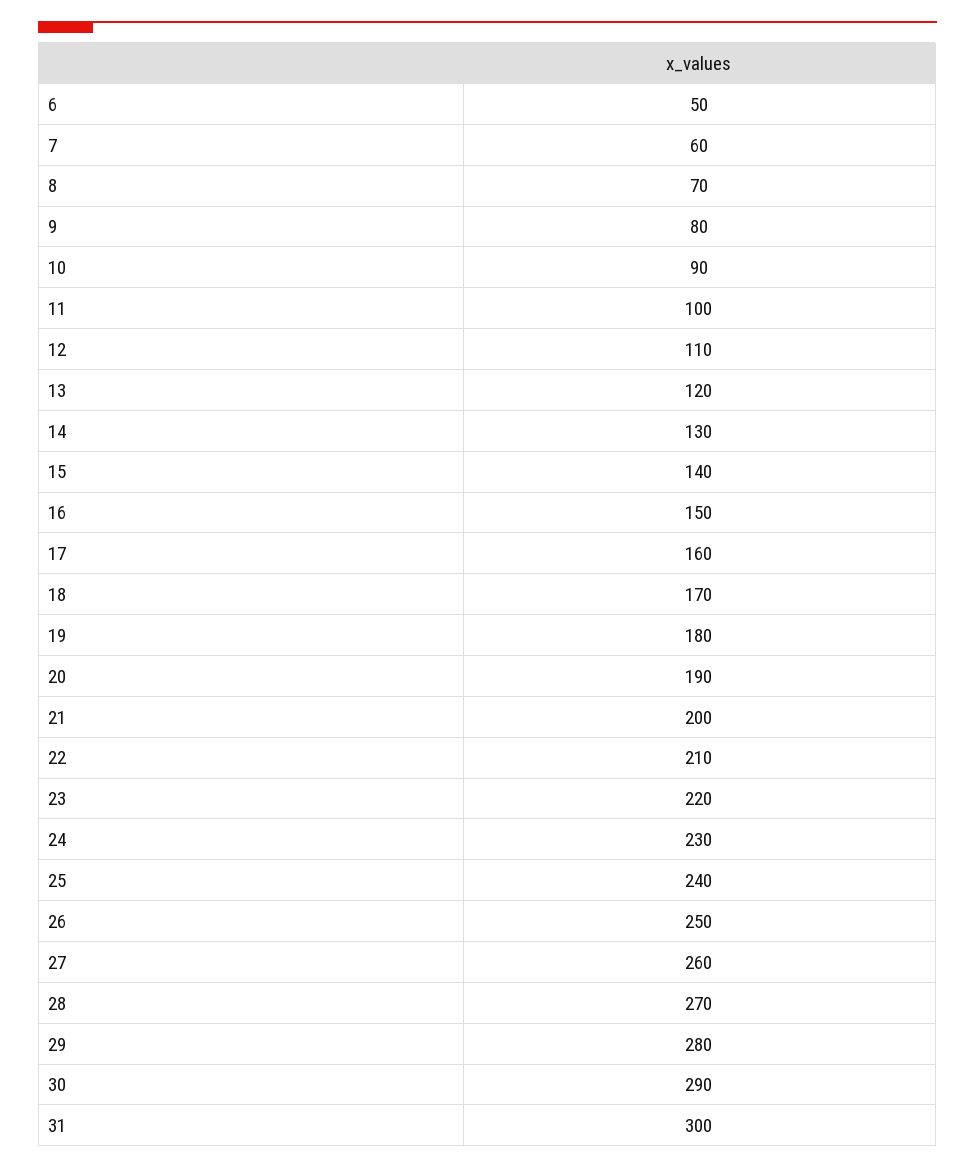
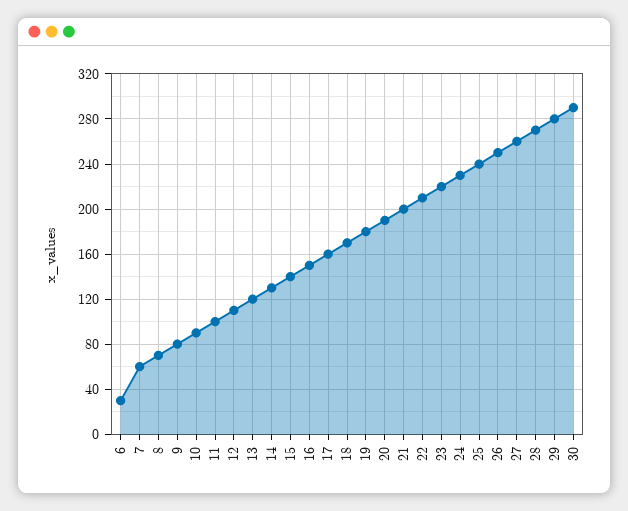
6: 50 -> 30
31: 300 -> none

